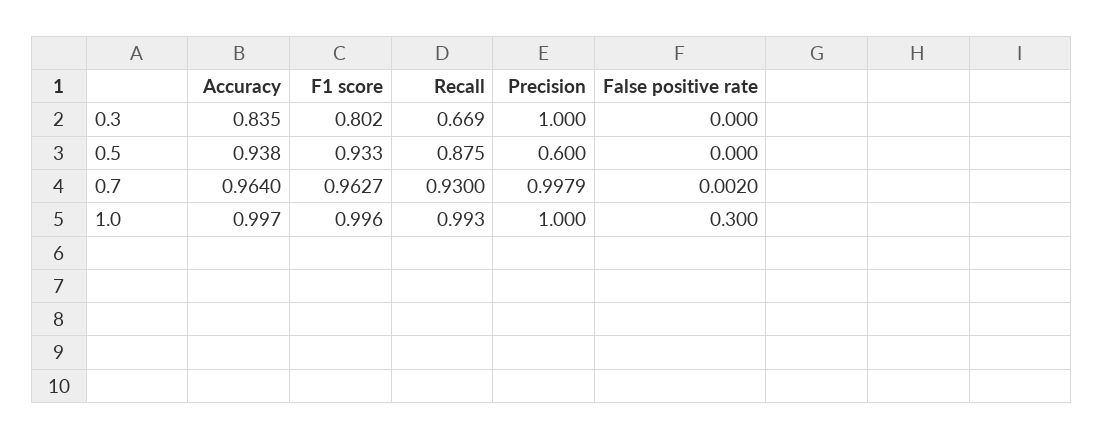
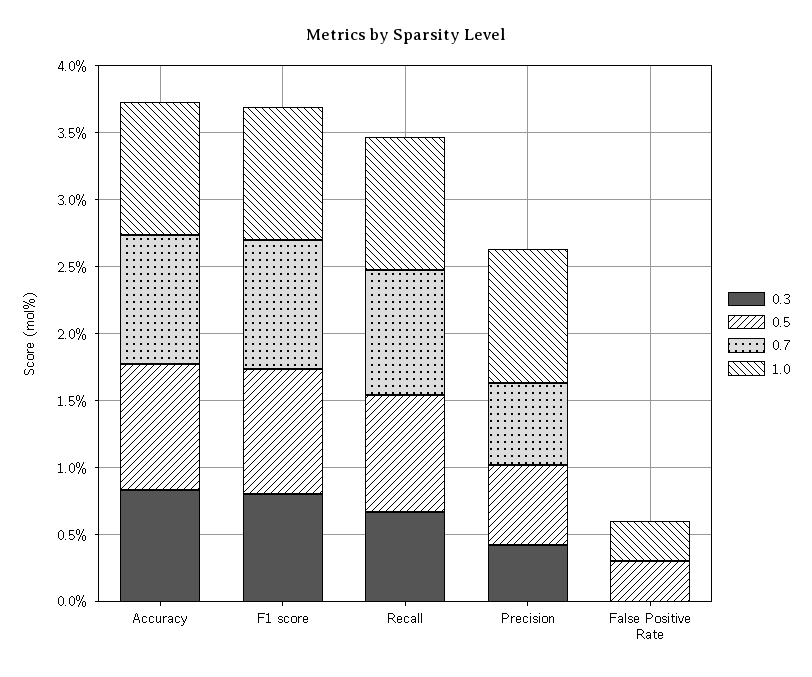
0.3, Precision: 1 -> 0.4
0.5, False positive rate: 0 -> 0.3
0.7, Precision: 0.9979 -> 0.6

